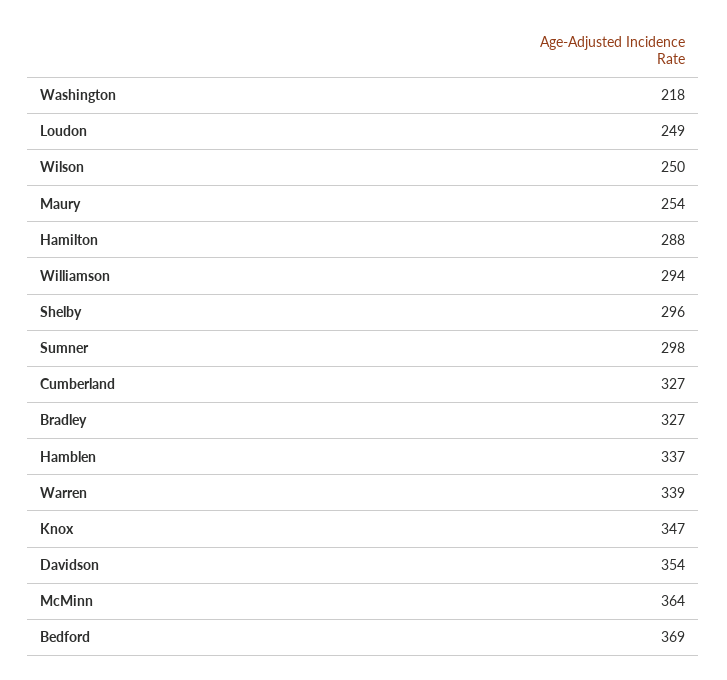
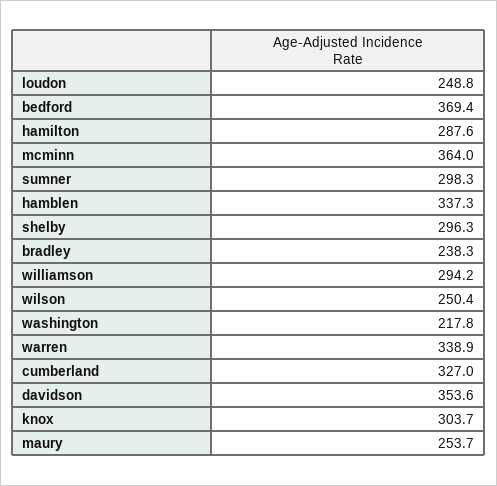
Bradley: 327 -> 238.3
Knox: 347 -> 303.7

